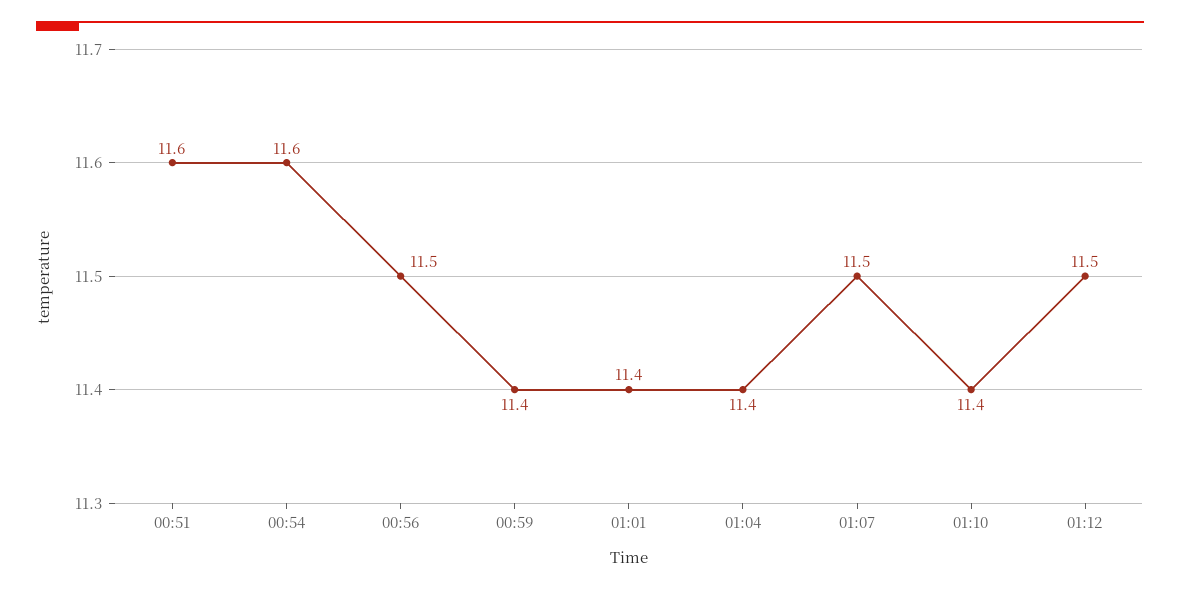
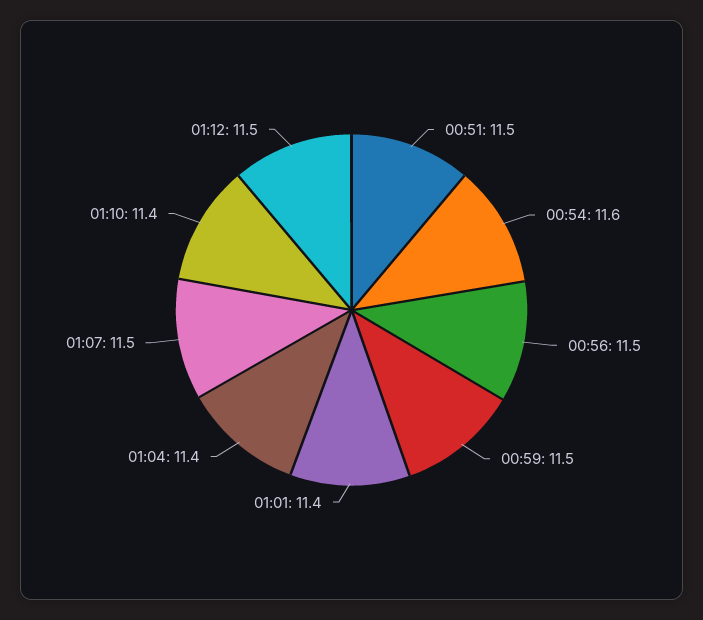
00:51: 11.6 -> 11.5
00:59: 11.4 -> 11.5

